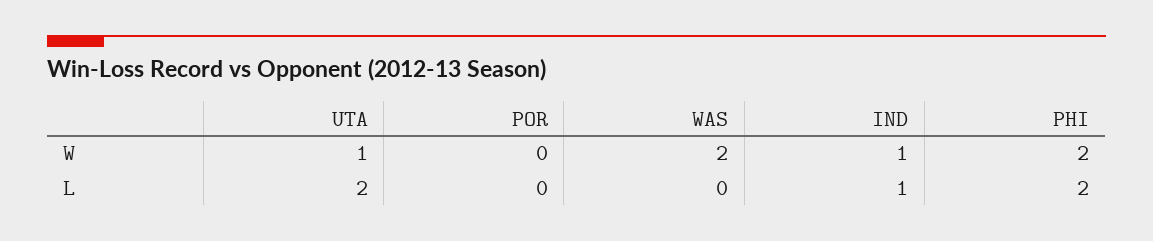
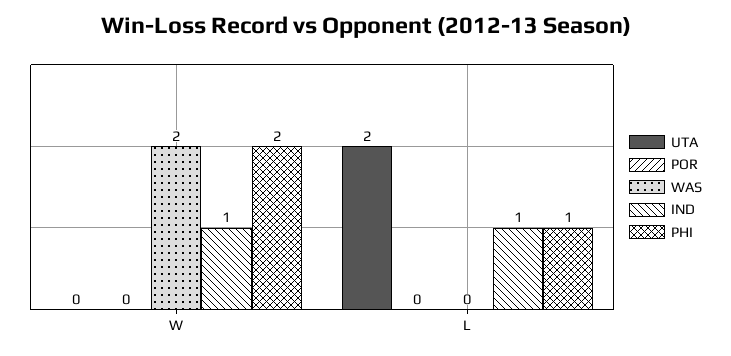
UTA, W: 1 -> 0
PHI, L: 2 -> 1

